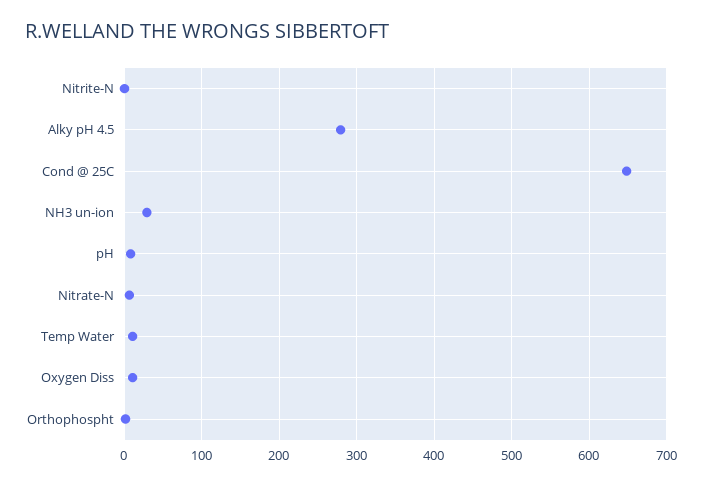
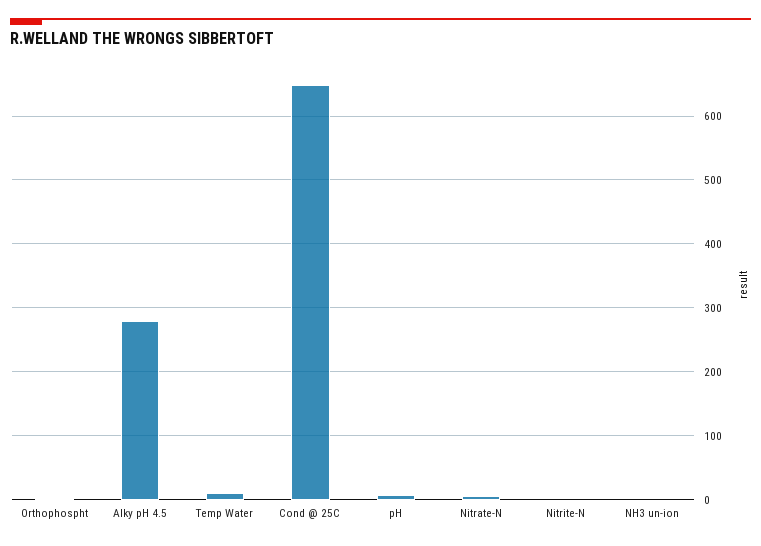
NH3 un-ion: 30 -> 0
Oxygen Diss: 10 -> none

